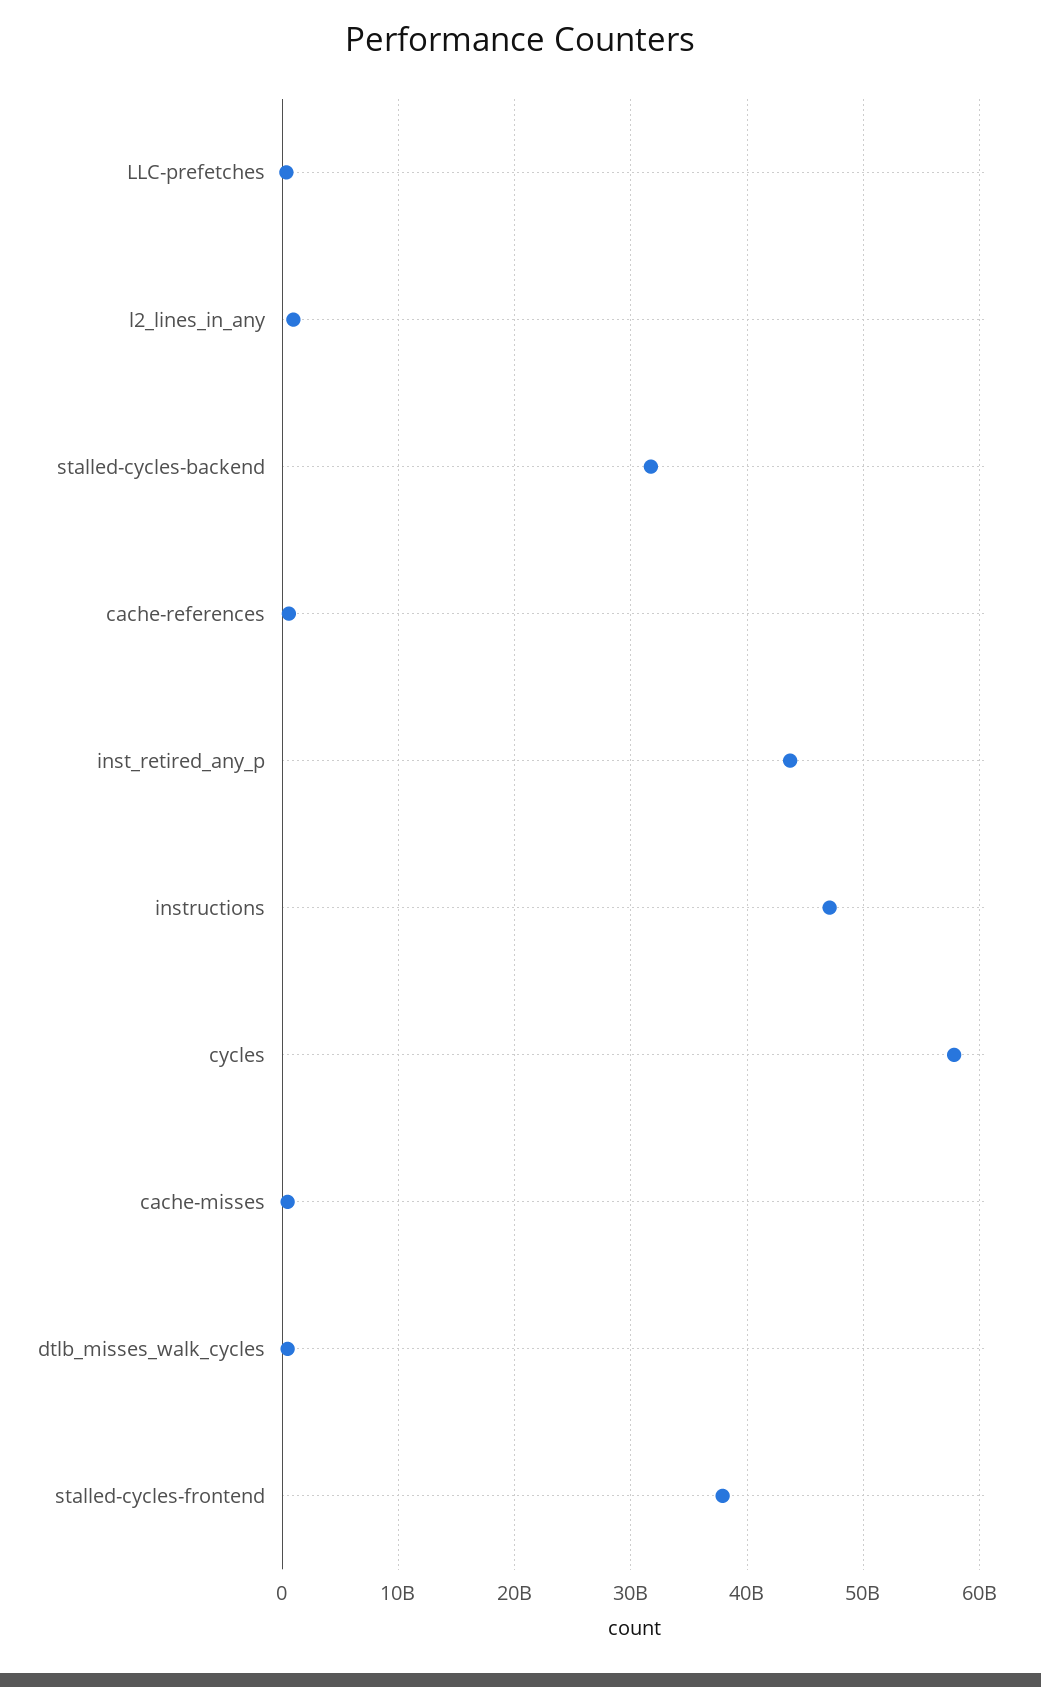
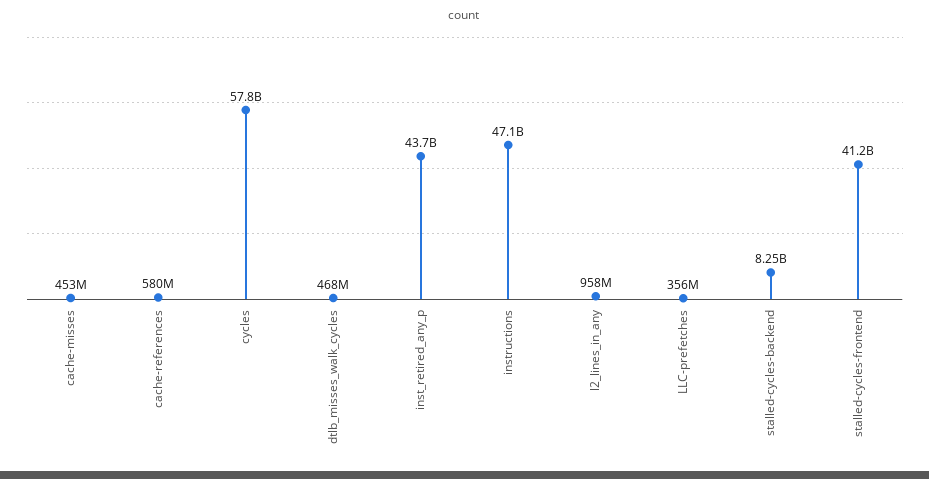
stalled-cycles-backend: 32000000000 -> 8250000000
stalled-cycles-frontend: 38000000000 -> 41200000000

